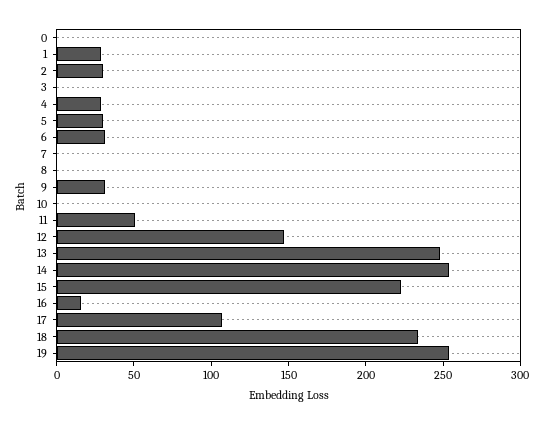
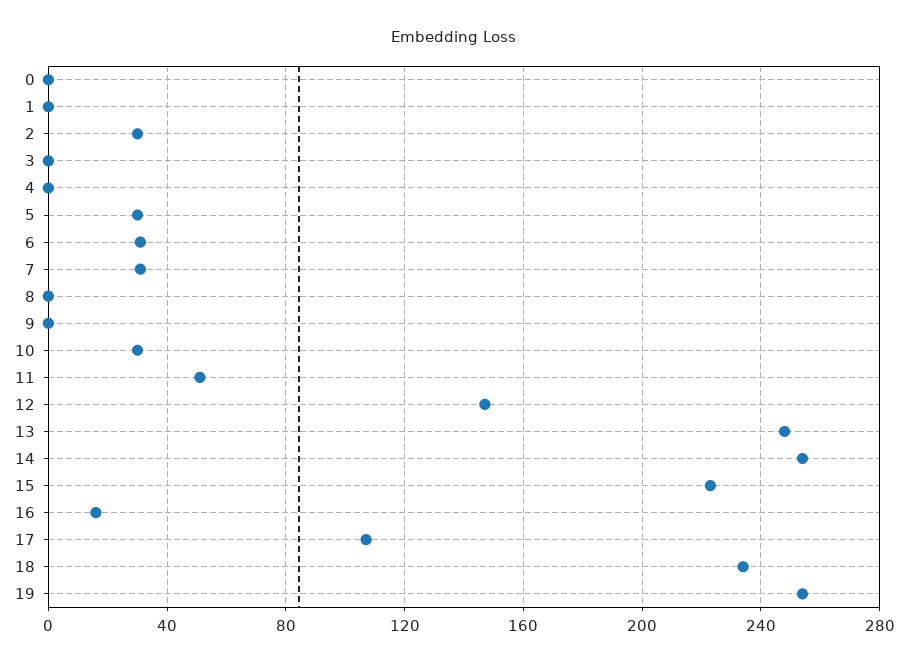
1: 30 -> 0
4: 30 -> 0
7: 0 -> 30
9: 30 -> 0
10: 0 -> 30

